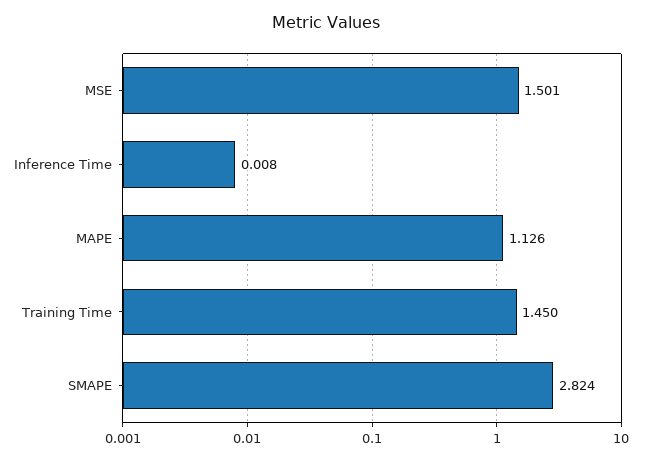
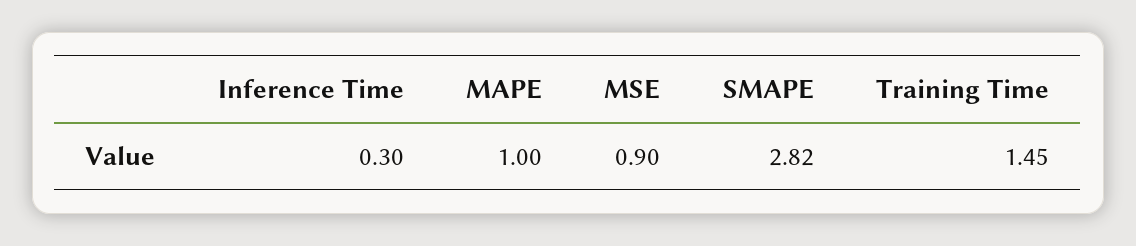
MSE: 1.501 -> 0.9
Inference Time: 0.008 -> 0.3
MAPE: 1.126 -> 1

